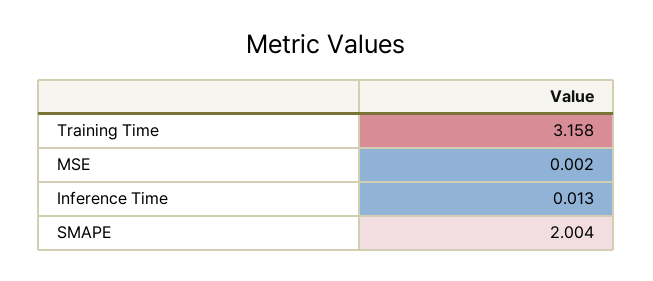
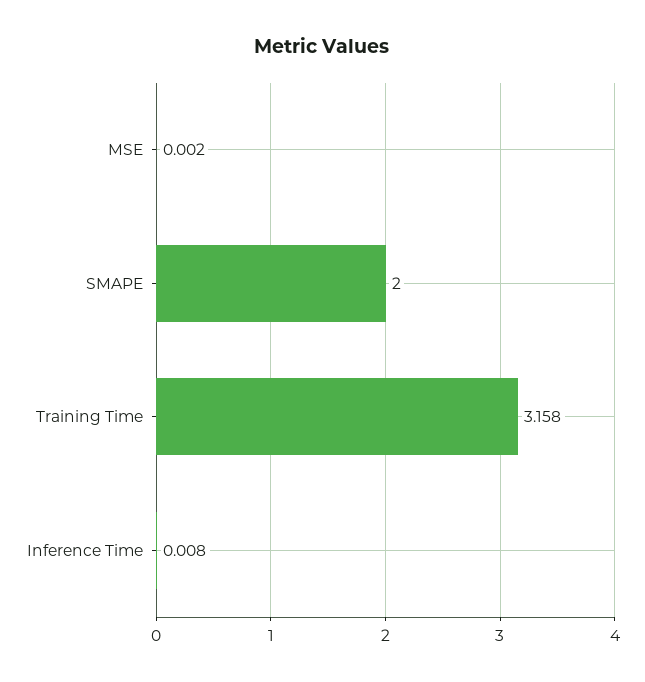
Inference Time: 0.013 -> 0.008
SMAPE: 2.004 -> 2

